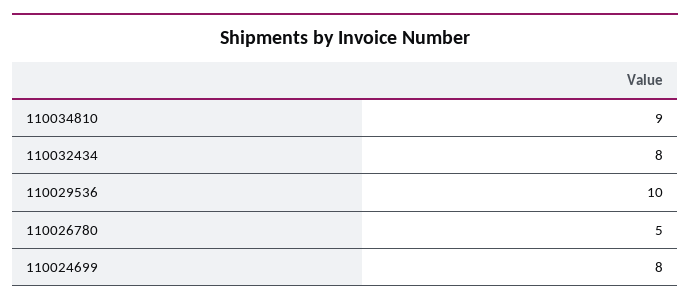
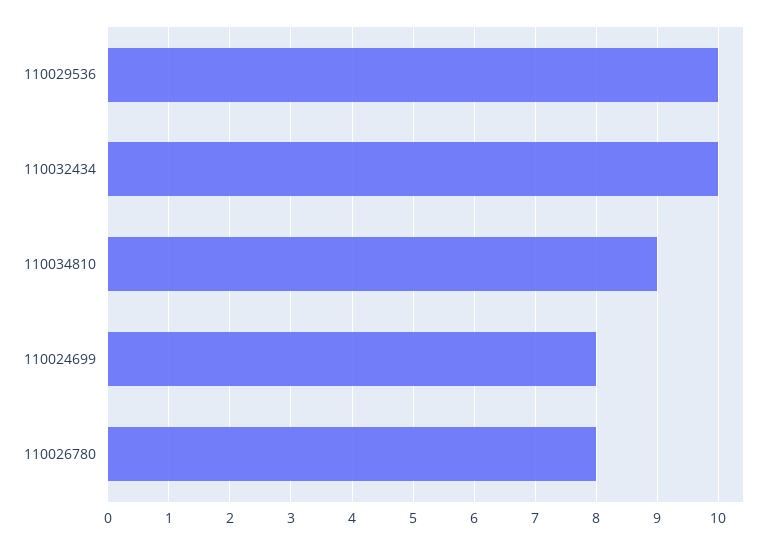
110032434: 8 -> 10
110026780: 5 -> 8

